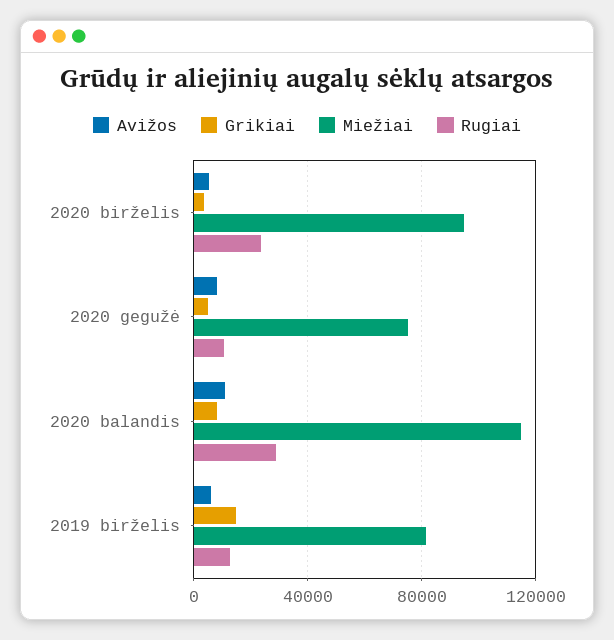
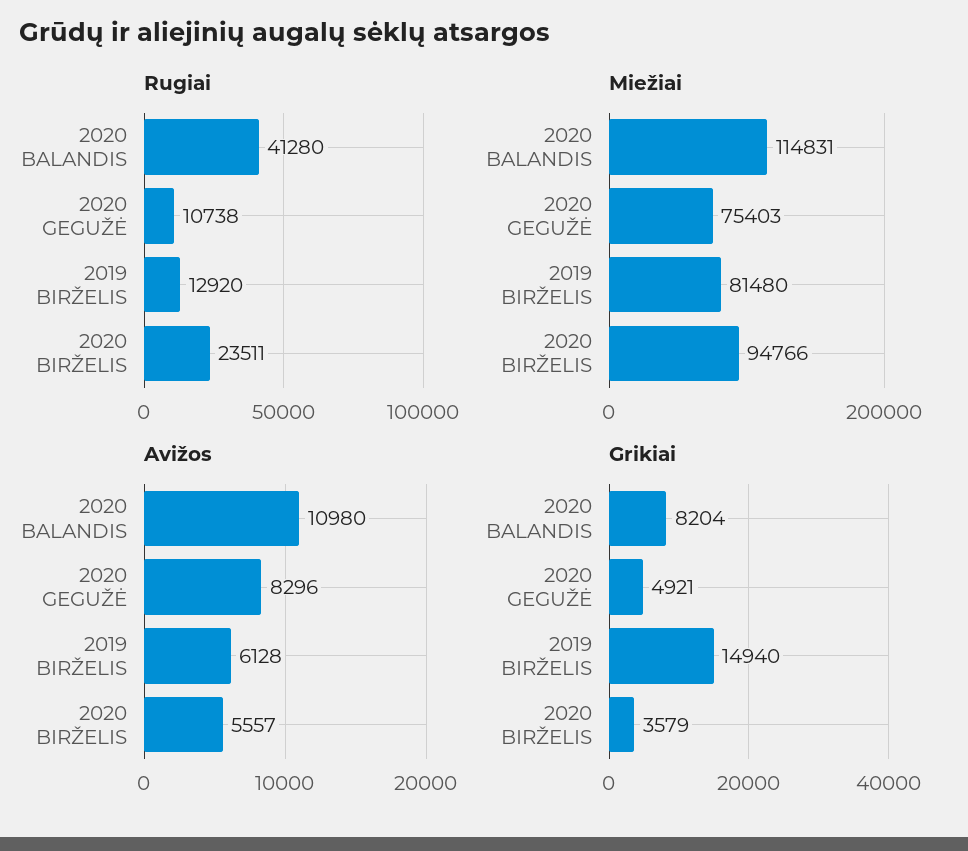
Rugiai, 2020 balandis: 30000 -> 41280

